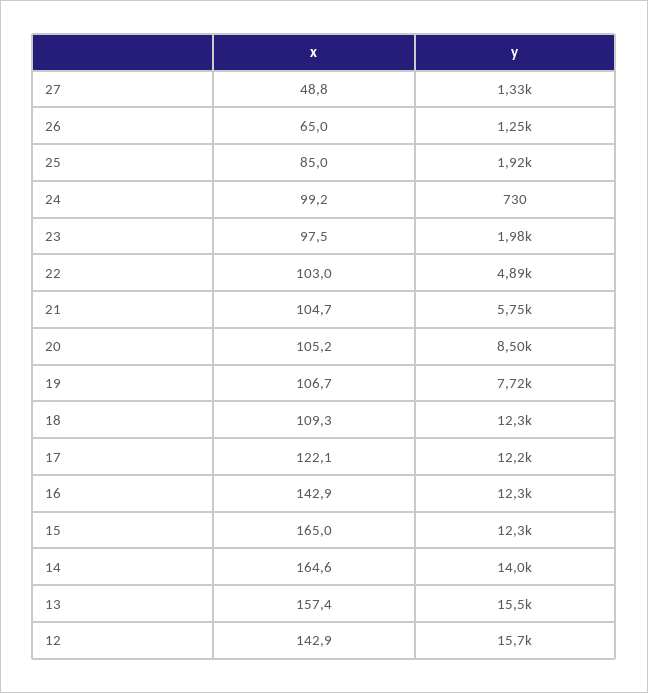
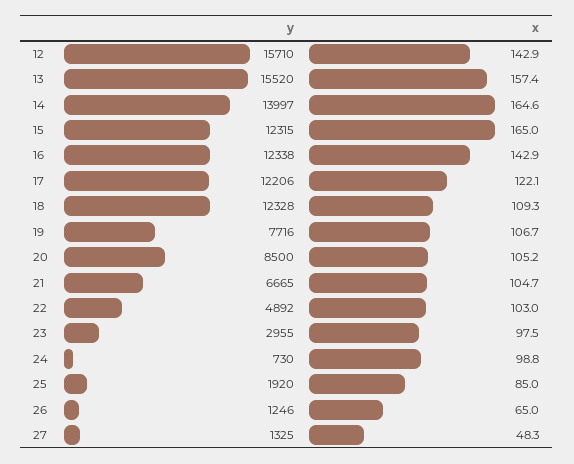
x, 27: 48.8 -> 48.3
x, 24: 99.2 -> 98.8
y, 23: 1980 -> 2955
y, 21: 5750 -> 6665

